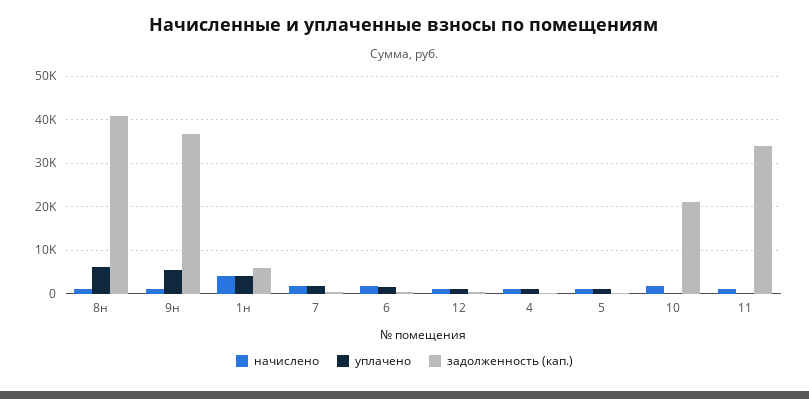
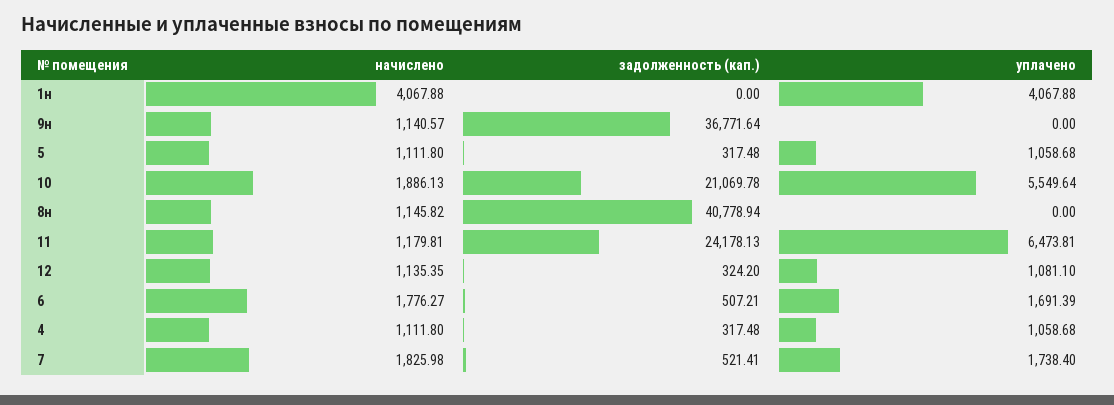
уплачено, 8н: 6000 -> 0
уплачено, 9н: 6000 -> 0
задолженность (кап.), 1н: 6000 -> 0
уплачено, 10: 0 -> 5549.64
уплачено, 11: 0 -> 6473.81
задолженность (кап.), 11: 34000 -> 24178.13

